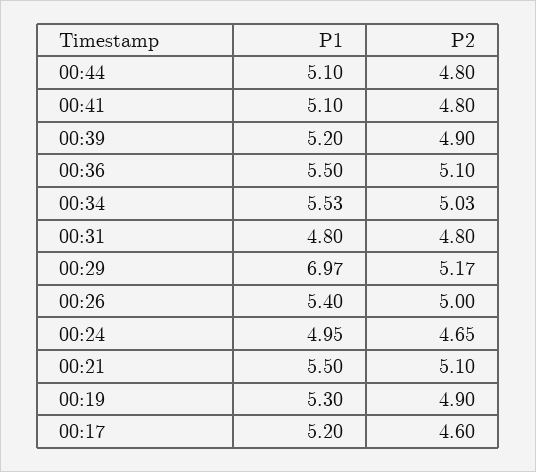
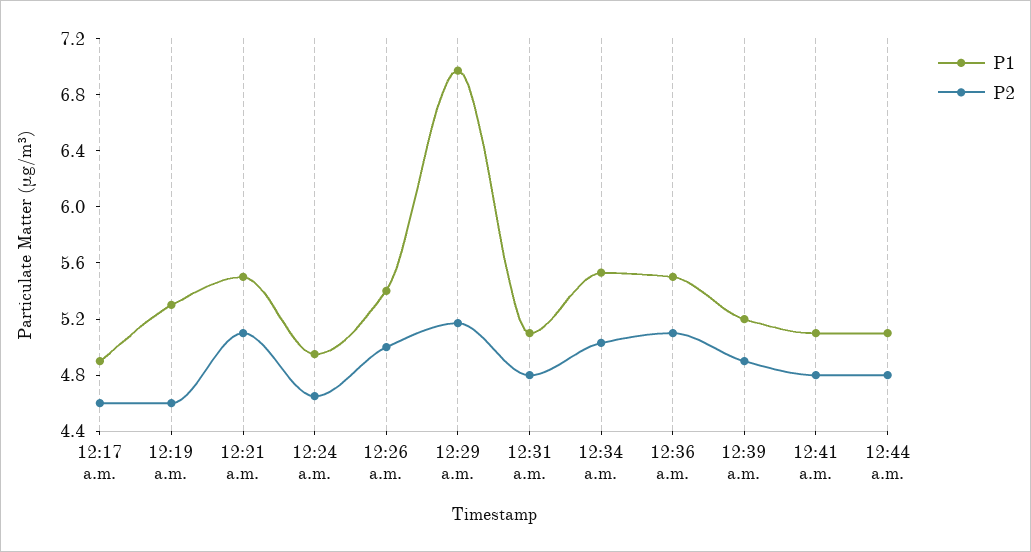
P1, 00:31: 4.8 -> 5.1
P2, 00:19: 4.9 -> 4.6
P1, 00:17: 5.2 -> 4.9

